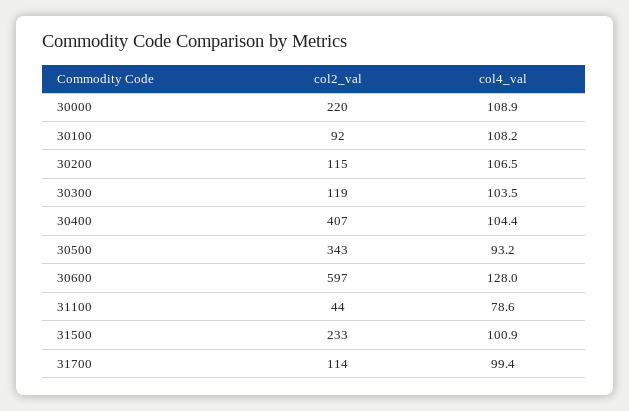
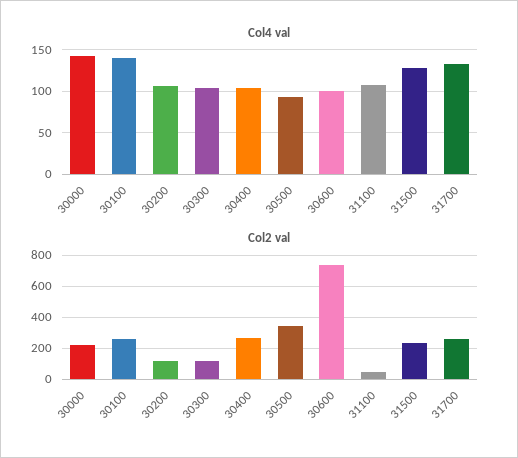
col4_val, 30000: 108.9 -> 140
col2_val, 30100: 92 -> 250
col4_val, 30100: 108.2 -> 140
col2_val, 30400: 407 -> 250
col2_val, 30600: 597 -> 750
col4_val, 30600: 128 -> 100
col4_val, 31100: 78.6 -> 110
col4_val, 31500: 100.9 -> 130
col2_val, 31700: 114 -> 250
col4_val, 31700: 99.4 -> 130

